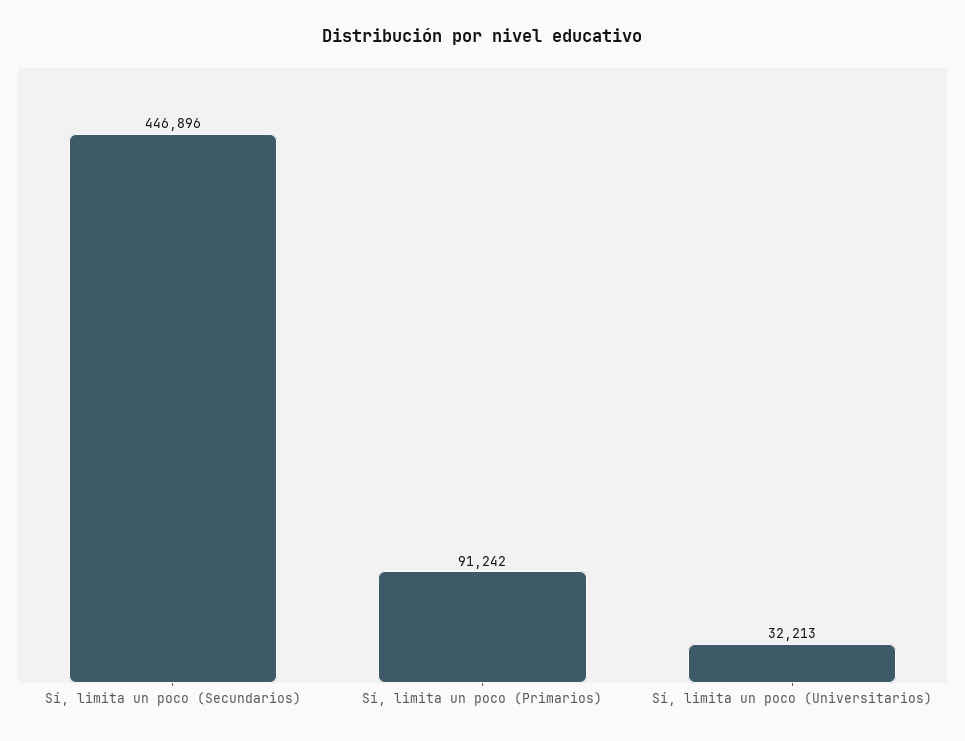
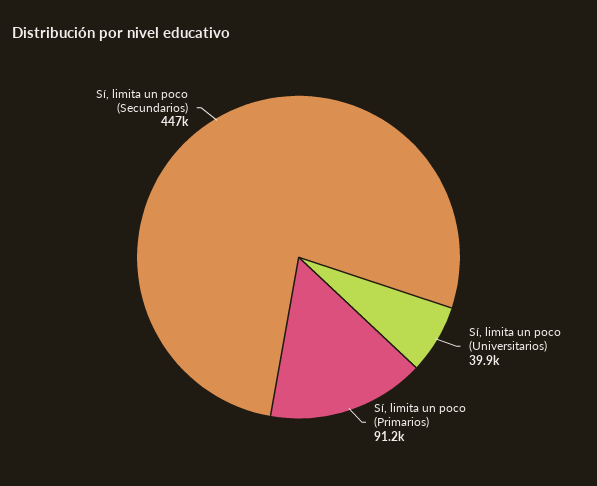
Sí, limita un poco (Universitarios): 32213 -> 39900

